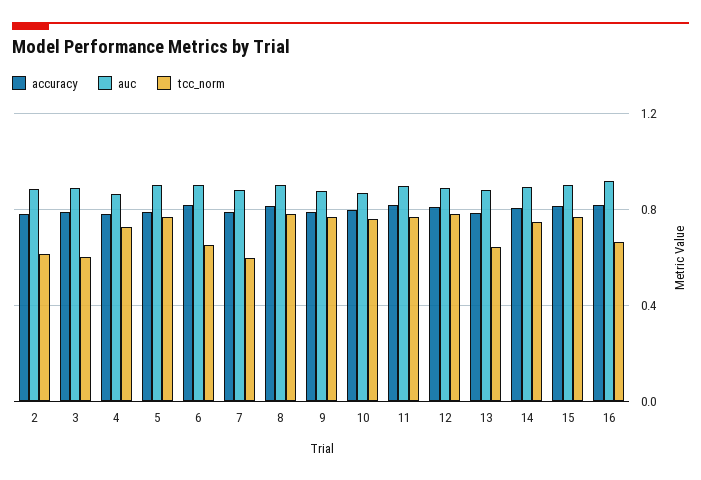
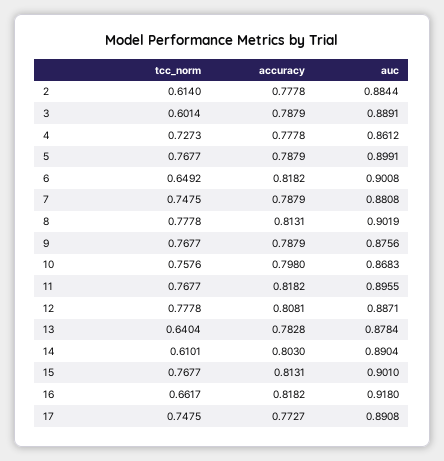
tcc_norm, 7: 0.6 -> 0.7475
tcc_norm, 14: 0.75 -> 0.6101
tcc_norm, 17: none -> 0.7475
accuracy, 17: none -> 0.7727
auc, 17: none -> 0.8908

